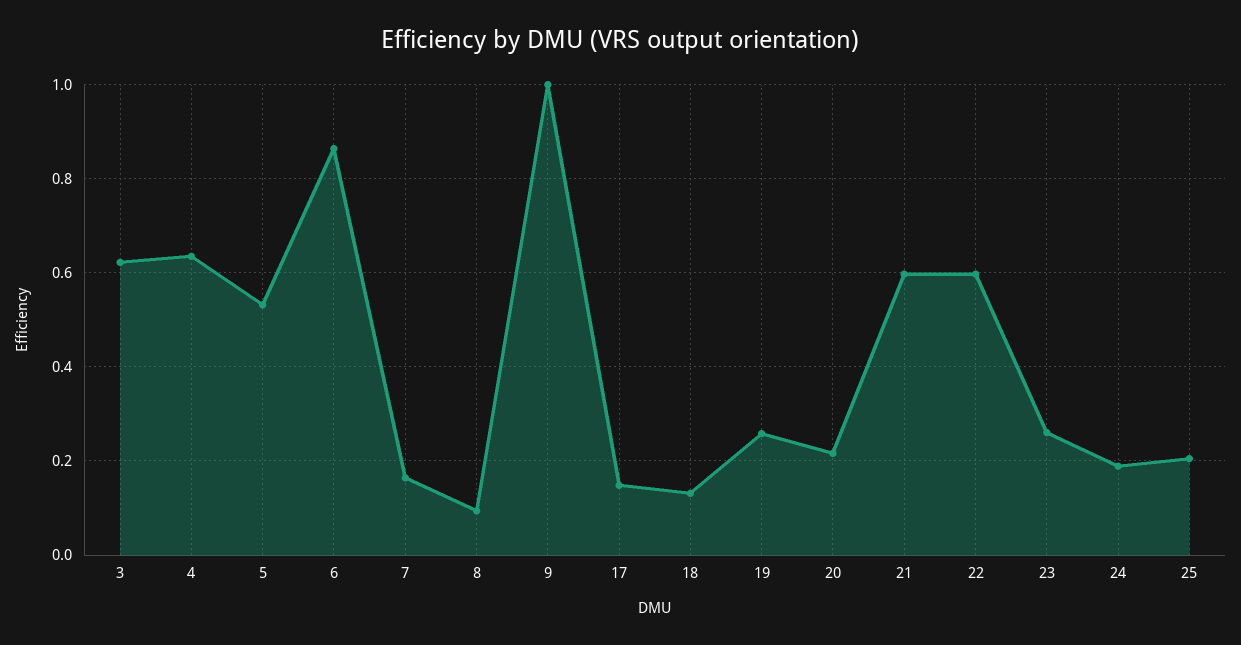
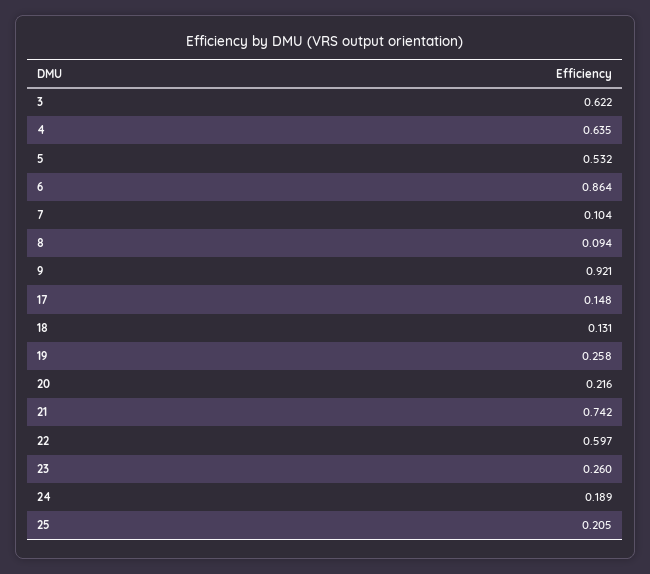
7: 0.16 -> 0.104
9: 1 -> 0.921
21: 0.6 -> 0.742

